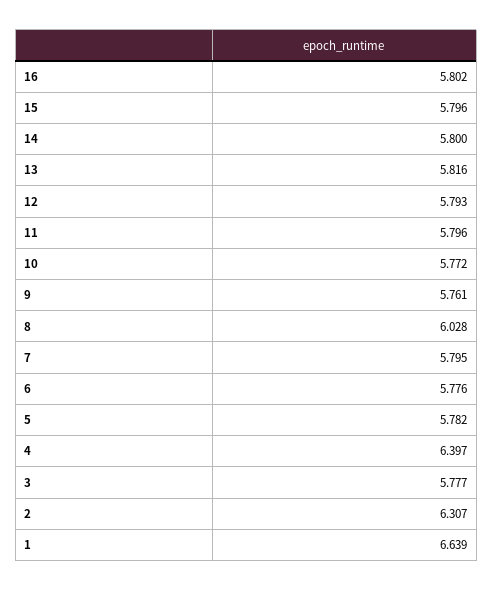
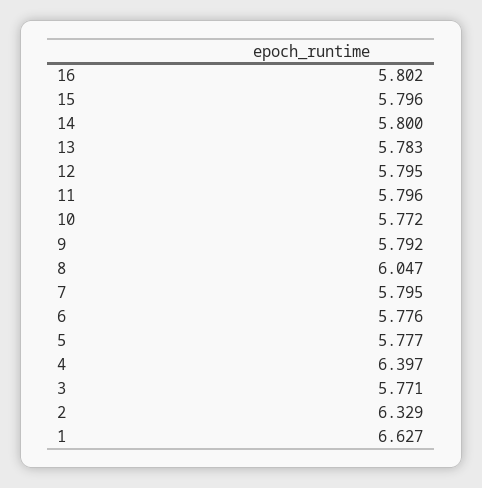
13: 5.816 -> 5.783
12: 5.793 -> 5.795
9: 5.761 -> 5.792
8: 6.028 -> 6.047
5: 5.782 -> 5.777
3: 5.777 -> 5.771
2: 6.307 -> 6.329
1: 6.639 -> 6.627

